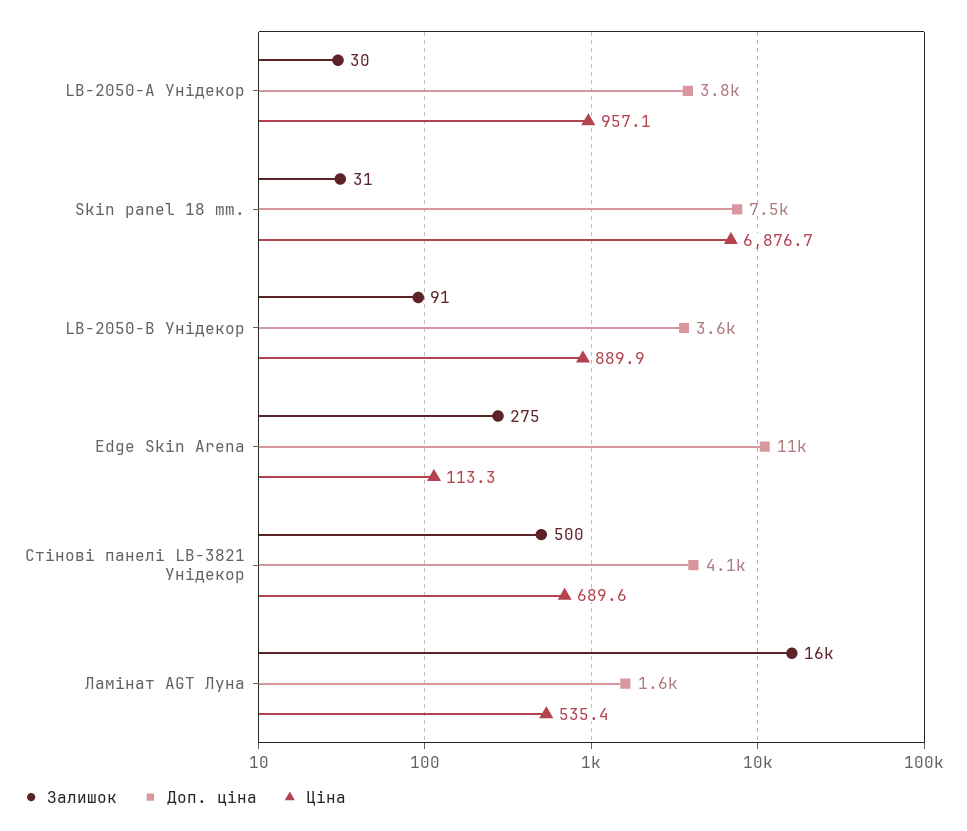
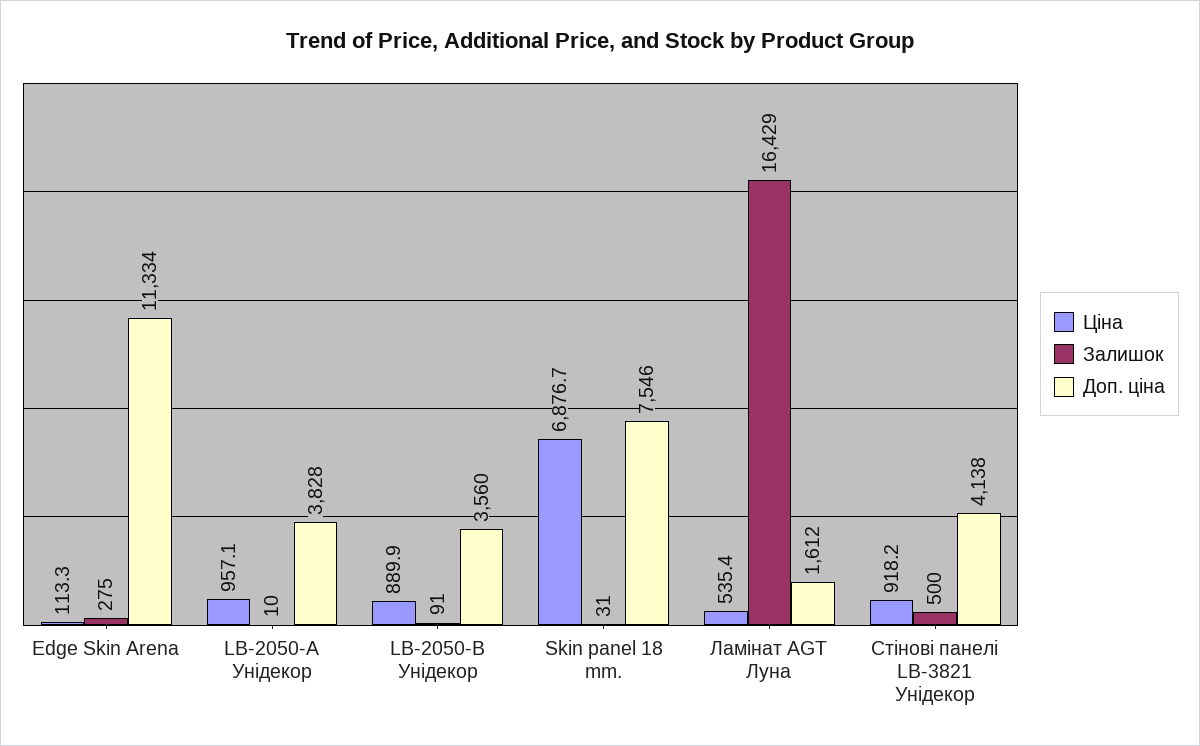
Залишок, LB-2050-А Унідекор: 30 -> 10
Ціна, Стінові панелі LB-3821 Унідекор: 689.6 -> 918.2

